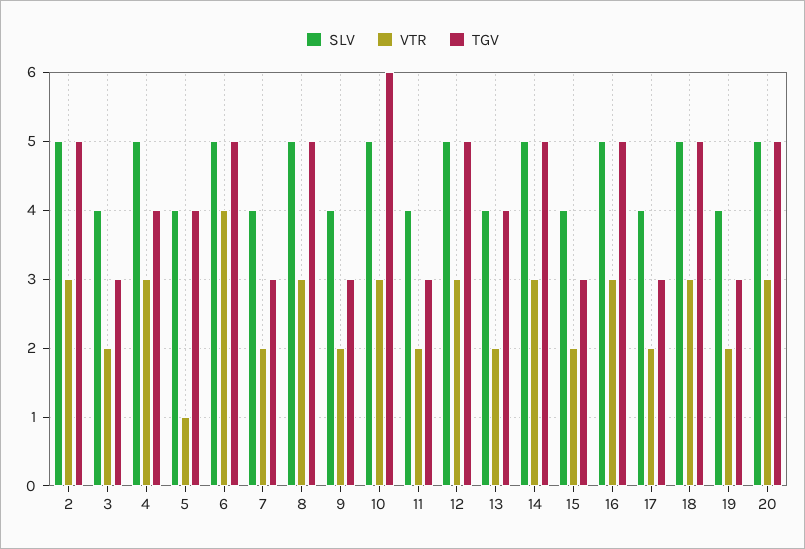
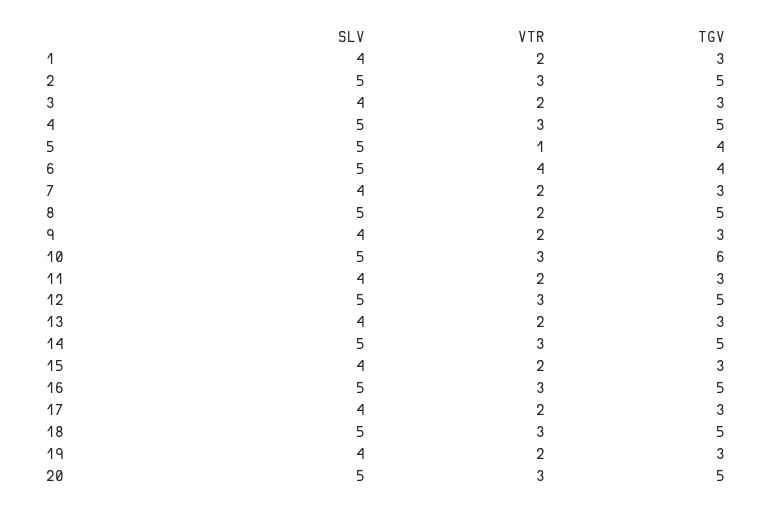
TGV, 4: 4 -> 5
SLV, 5: 4 -> 5
TGV, 6: 5 -> 4
VTR, 8: 3 -> 2
TGV, 13: 4 -> 3
SLV, 1: none -> 4
VTR, 1: none -> 2
TGV, 1: none -> 3

